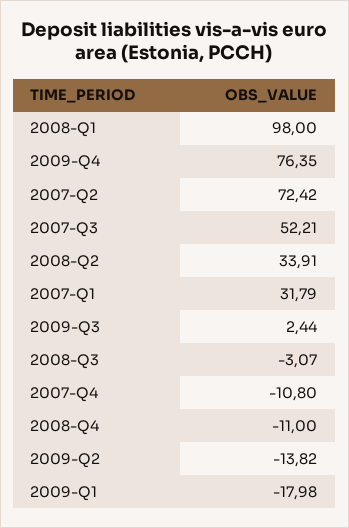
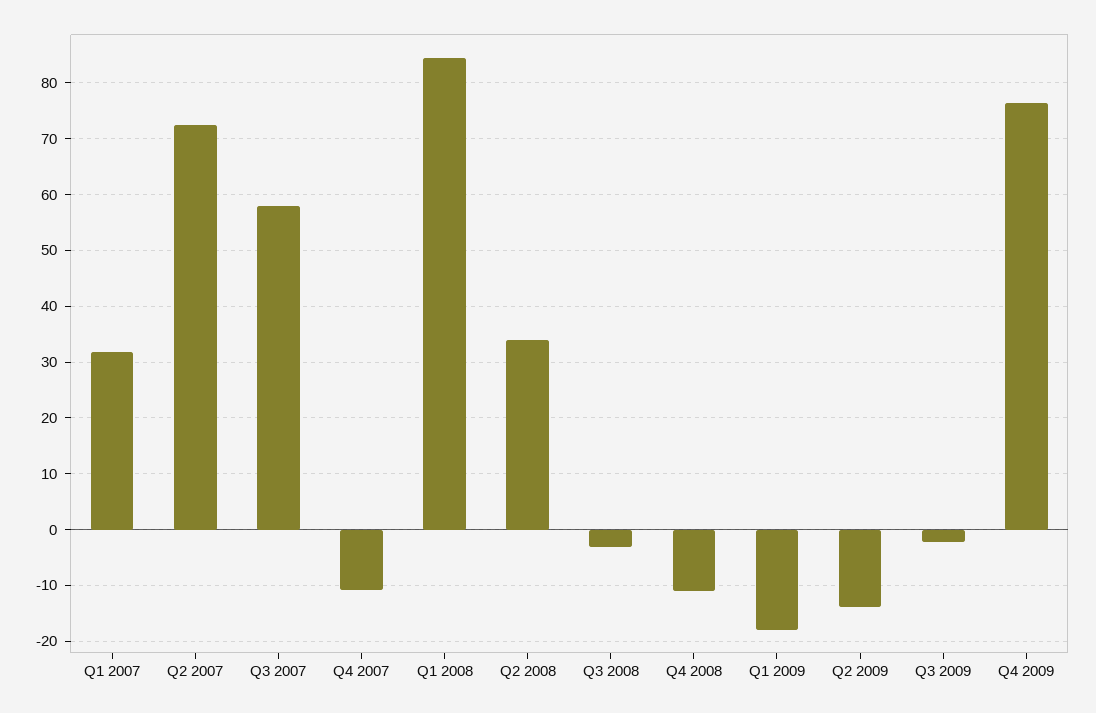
2008-Q1: 98 -> 84
2007-Q3: 52.21 -> 58
2009-Q3: 2.44 -> -2

